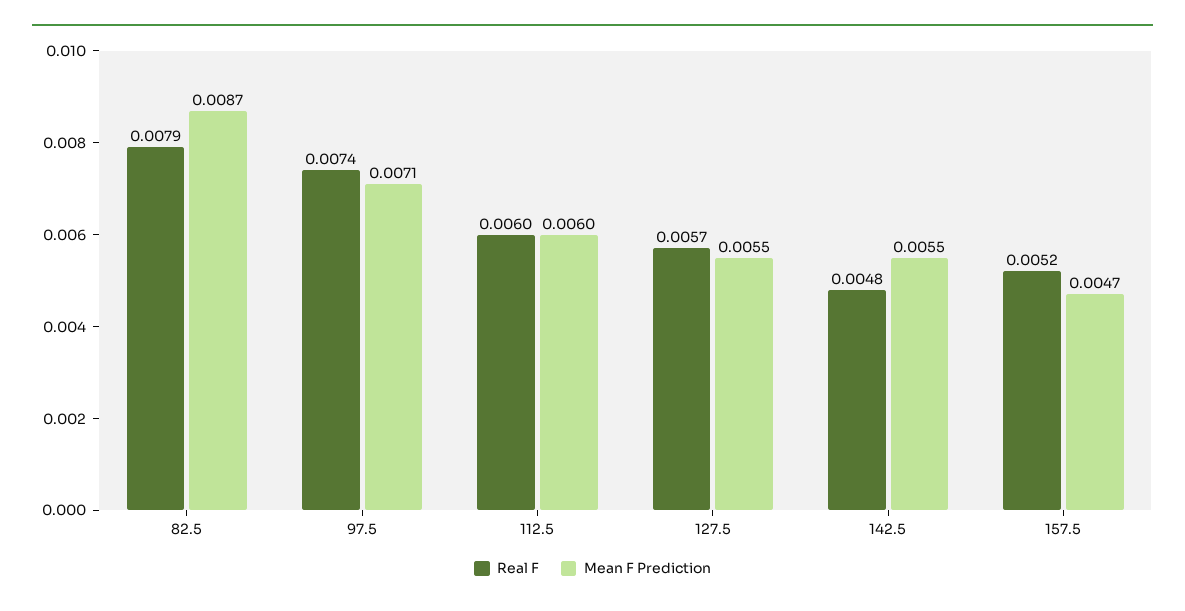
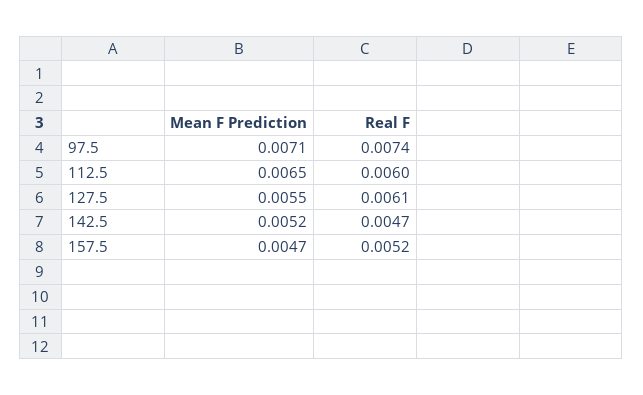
Real F, 82.5: 0.0079 -> none
Mean F Prediction, 82.5: 0.0087 -> none
Mean F Prediction, 112.5: 0.006 -> 0.0065
Real F, 127.5: 0.0057 -> 0.0061
Real F, 142.5: 0.0048 -> 0.0047
Mean F Prediction, 142.5: 0.0055 -> 0.0052

